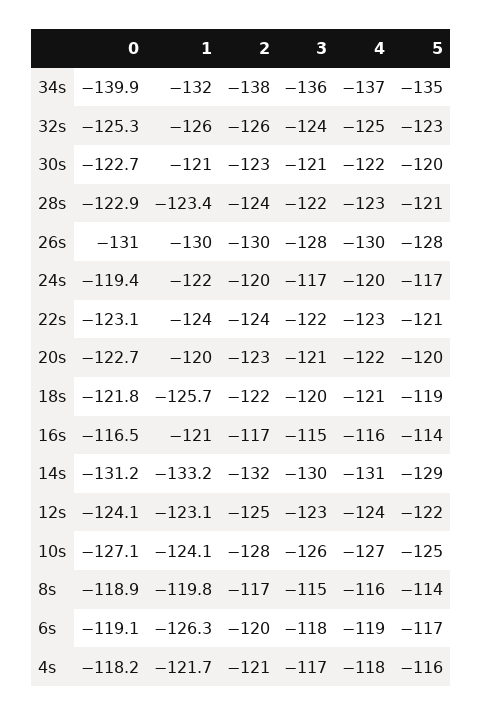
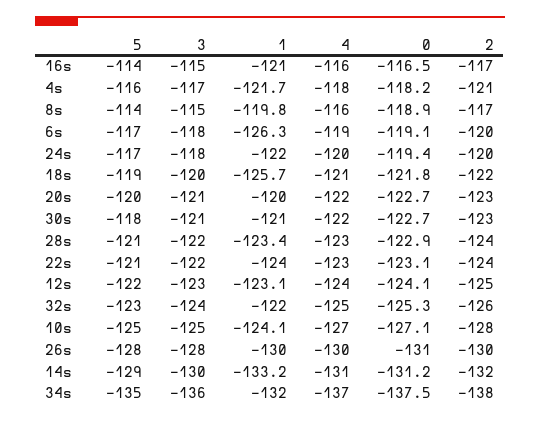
0, 34s: -139.9 -> -137.5
1, 32s: -126 -> -122
5, 30s: -120 -> -118
3, 24s: -117 -> -118
3, 10s: -126 -> -125

